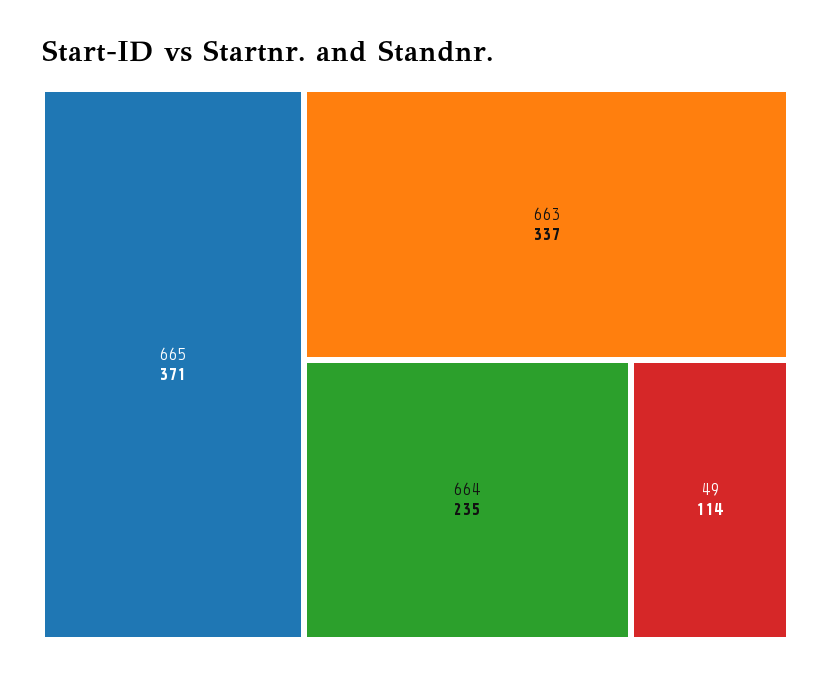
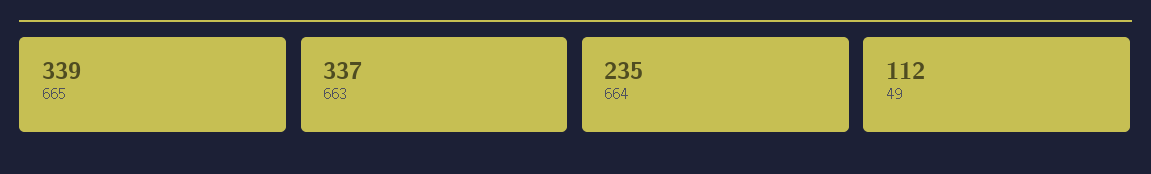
665: 371 -> 339
49: 114 -> 112

